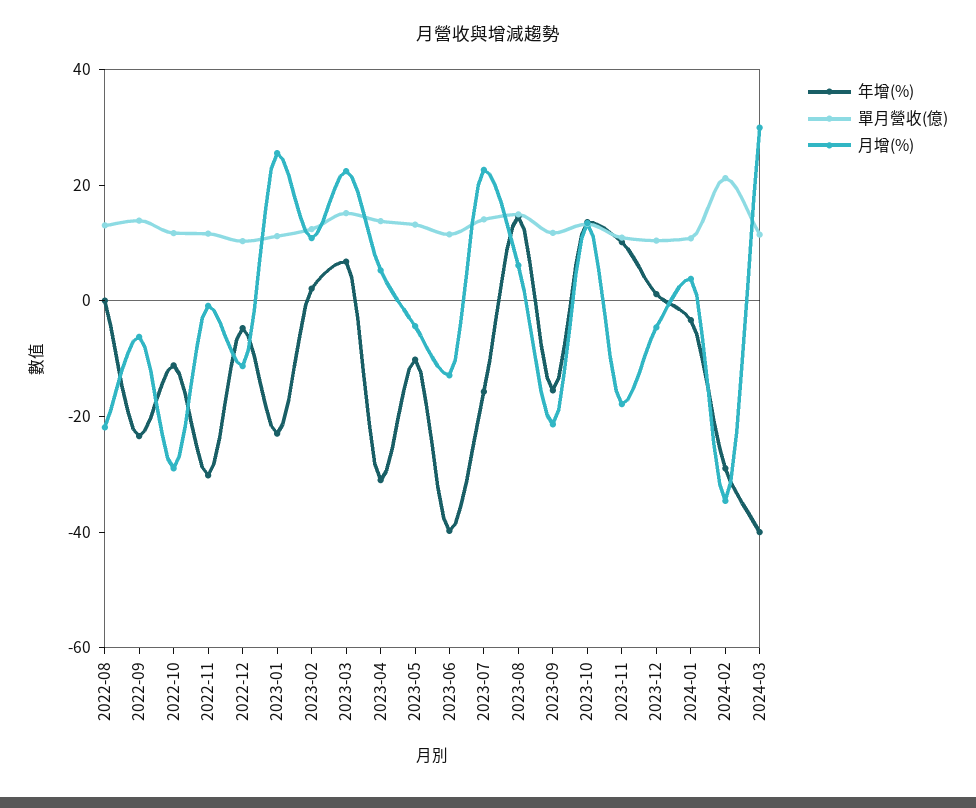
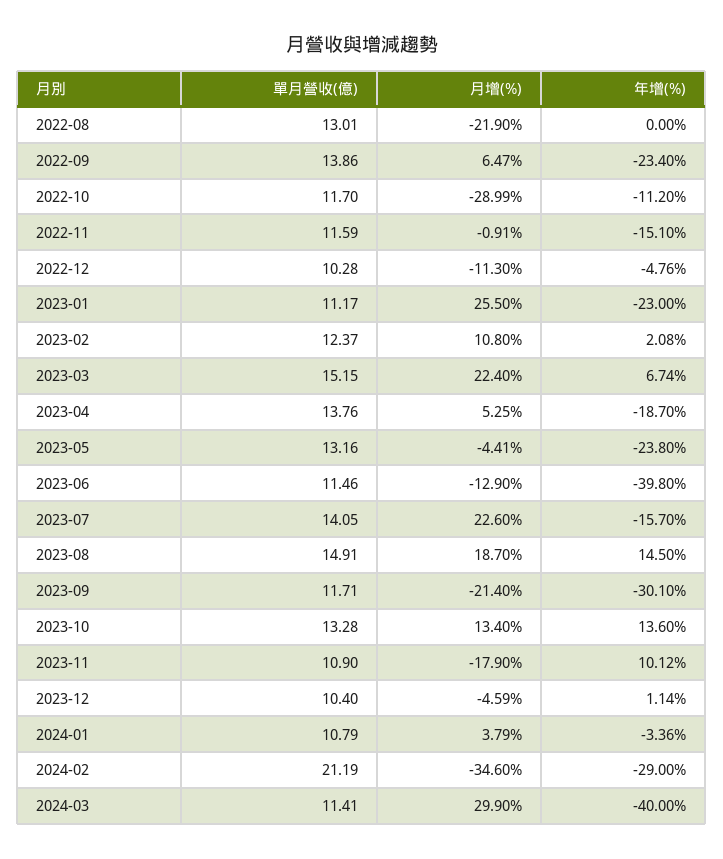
月增(%), 2022-09: -5 -> 6.47
年增(%), 2022-11: -30 -> -15.1
年增(%), 2023-04: -30 -> -18.7
年增(%), 2023-05: -10 -> -23.8
月增(%), 2023-08: 5 -> 18.7
年增(%), 2023-09: -15 -> -30.1

